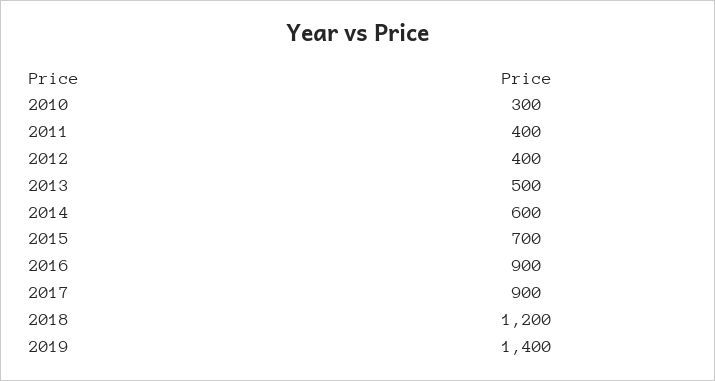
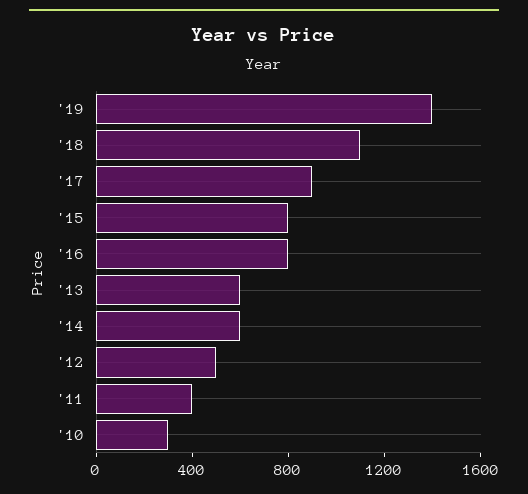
2012: 400 -> 500
2013: 500 -> 600
2015: 700 -> 800
2016: 900 -> 800
2018: 1200 -> 1100

